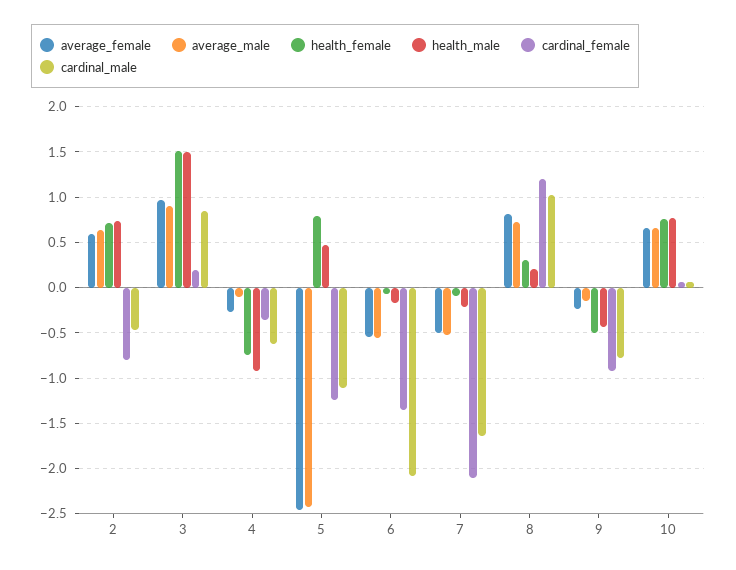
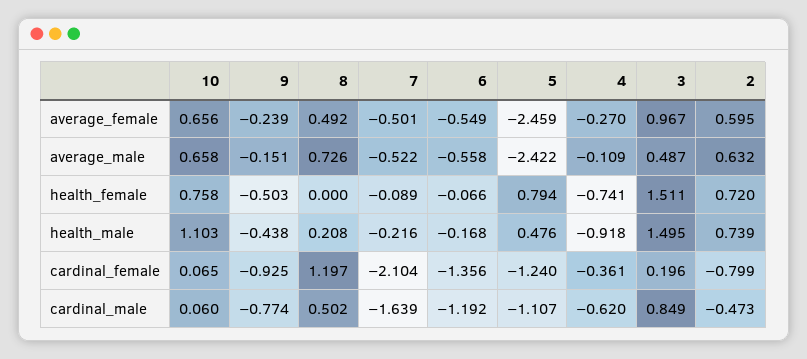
average_male, 3: 0.9 -> 0.487
cardinal_male, 6: -2.1 -> -1.192
average_female, 8: 0.8 -> 0.492
health_female, 8: 0.3 -> 0
cardinal_male, 8: 1 -> 0.502
health_male, 10: 0.8 -> 1.103

